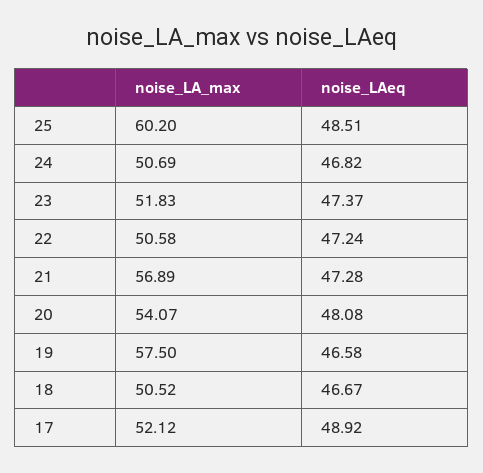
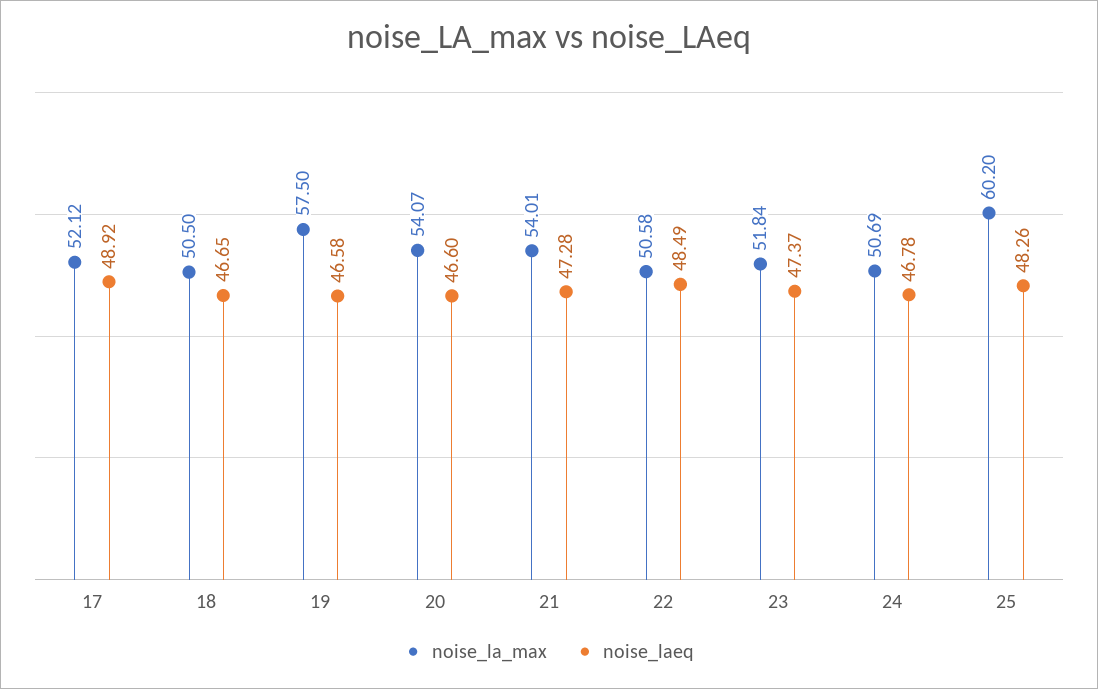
noise_LAeq, 25: 48.51 -> 48.26
noise_LAeq, 24: 46.82 -> 46.78
noise_LA_max, 23: 51.83 -> 51.84
noise_LAeq, 22: 47.24 -> 48.49
noise_LA_max, 21: 56.89 -> 54.01
noise_LAeq, 20: 48.08 -> 46.6
noise_LA_max, 18: 50.52 -> 50.5
noise_LAeq, 18: 46.67 -> 46.65

